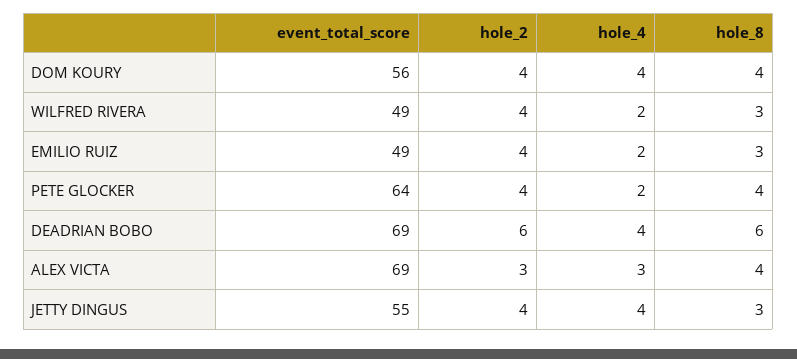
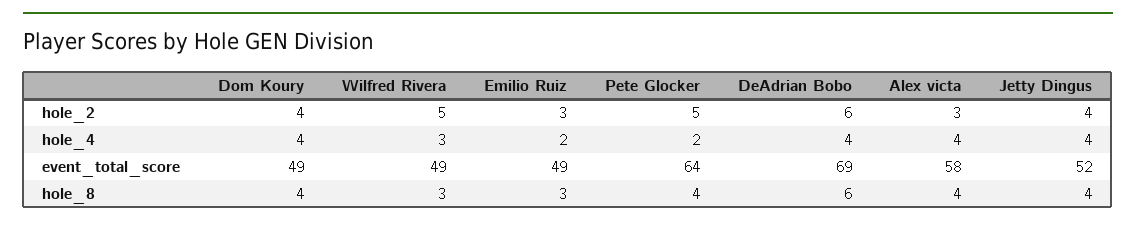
event_total_score, DOM KOURY: 56 -> 49
hole_2, WILFRED RIVERA: 4 -> 5
hole_4, WILFRED RIVERA: 2 -> 3
hole_2, EMILIO RUIZ: 4 -> 3
hole_2, PETE GLOCKER: 4 -> 5
event_total_score, ALEX VICTA: 69 -> 58
hole_4, ALEX VICTA: 3 -> 4
event_total_score, JETTY DINGUS: 55 -> 52
hole_8, JETTY DINGUS: 3 -> 4

